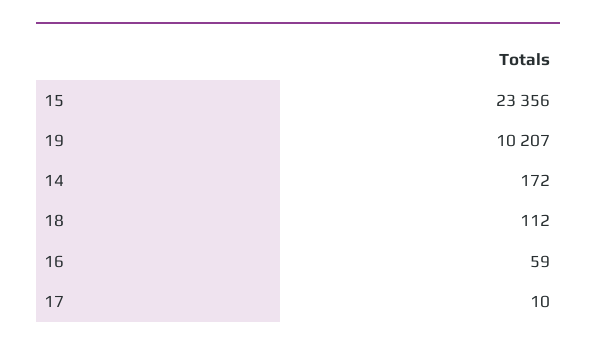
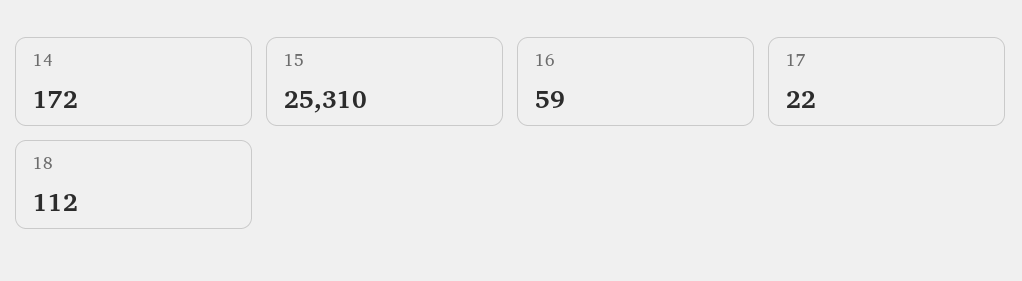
15: 23356 -> 25310
19: 10207 -> none
17: 10 -> 22

